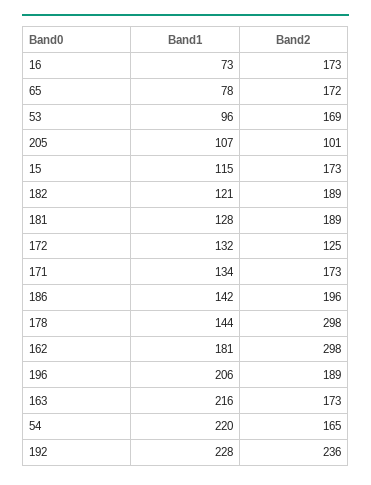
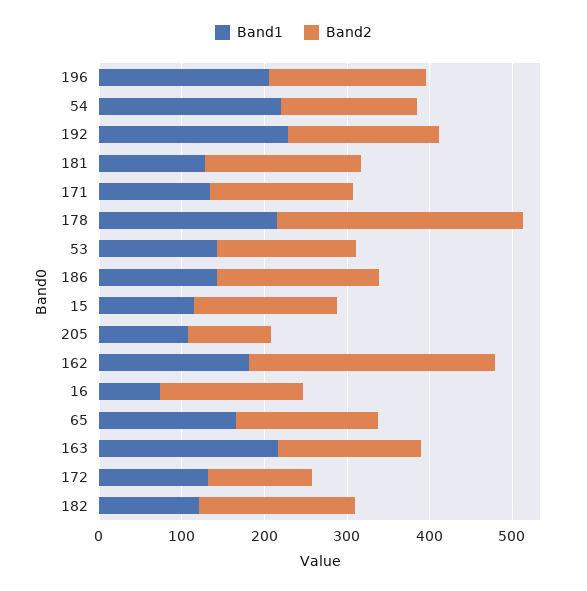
Band1, 65: 78 -> 160
Band1, 53: 96 -> 140
Band1, 178: 144 -> 220
Band2, 192: 236 -> 180

